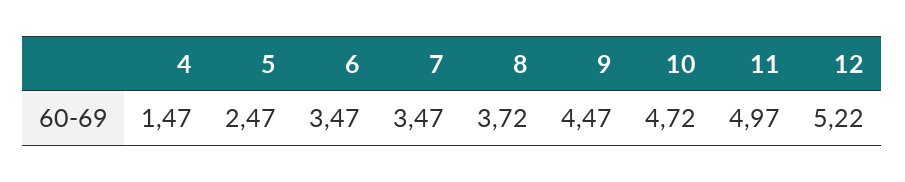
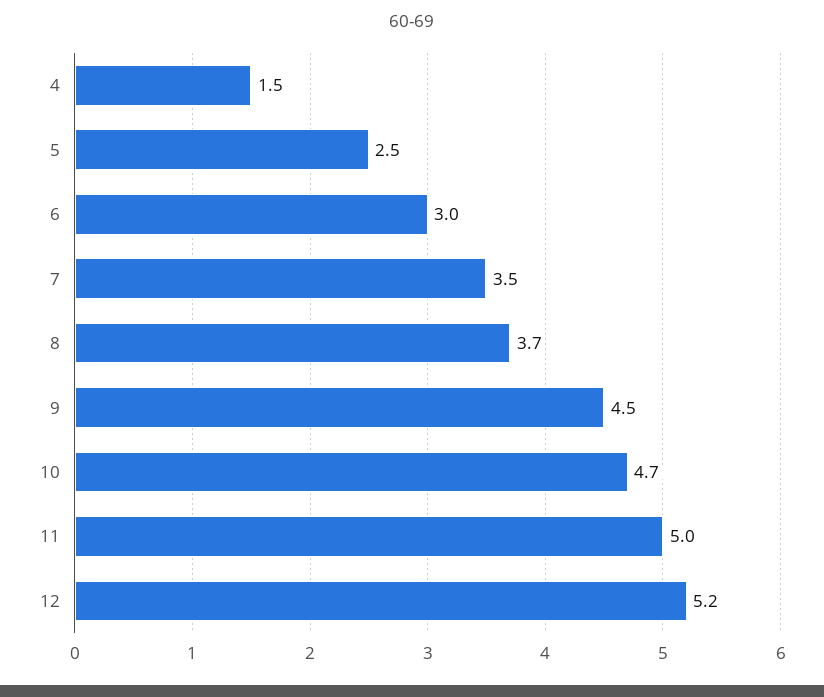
6: 3.47 -> 3

